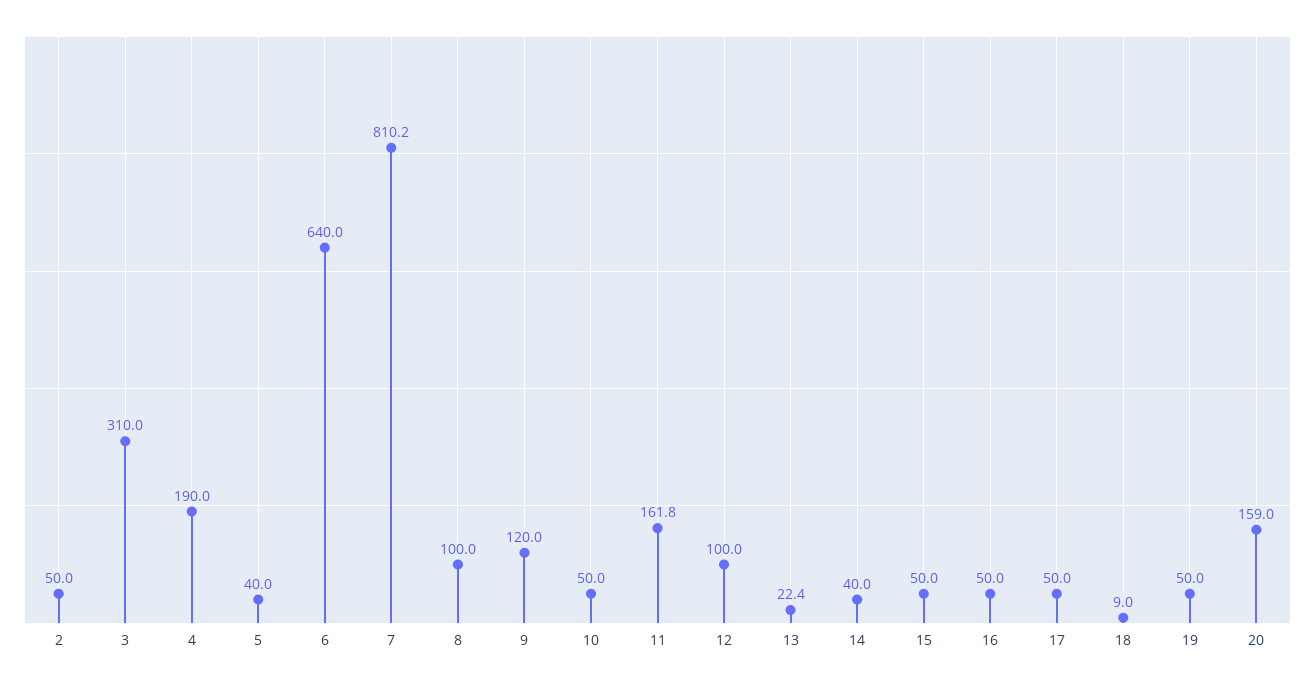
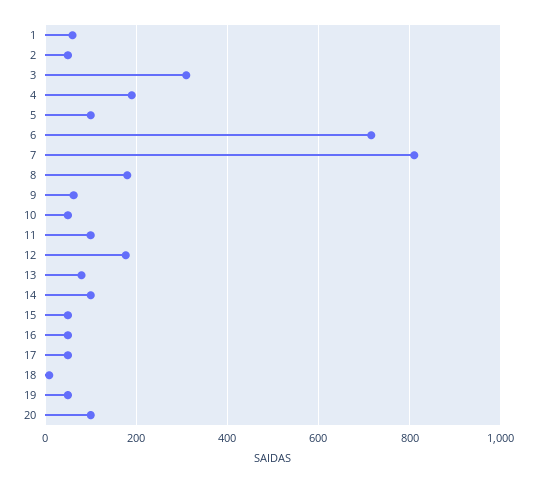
5: 40 -> 100
6: 640 -> 720
8: 100 -> 180
9: 120 -> 60
11: 161.8 -> 100
12: 100 -> 180
13: 22.4 -> 80
14: 40 -> 100
20: 159 -> 100
1: none -> 60

